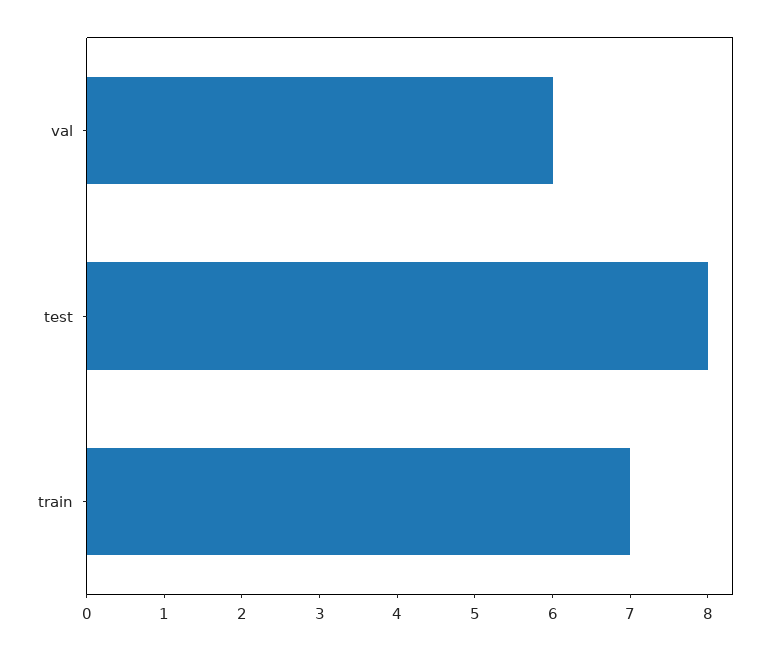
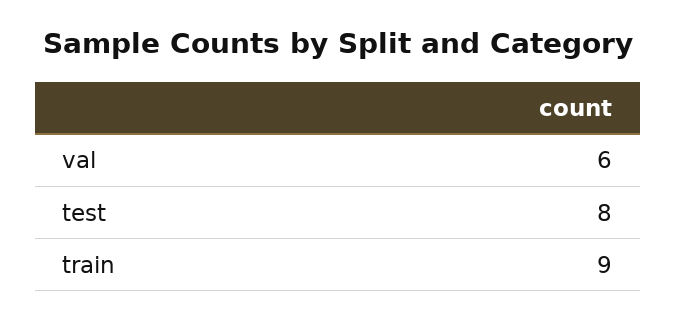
train: 7 -> 9

